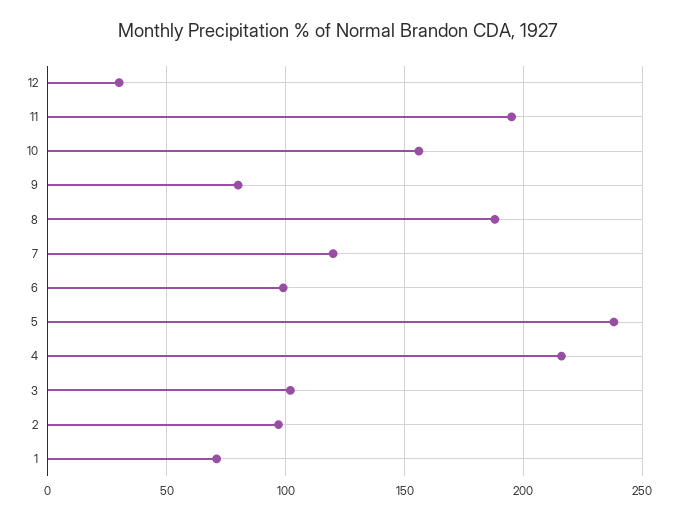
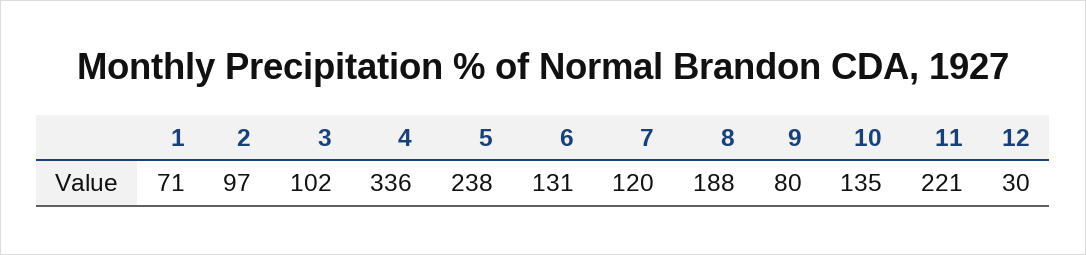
11: 195 -> 221
10: 155 -> 135
6: 100 -> 131
4: 215 -> 336

